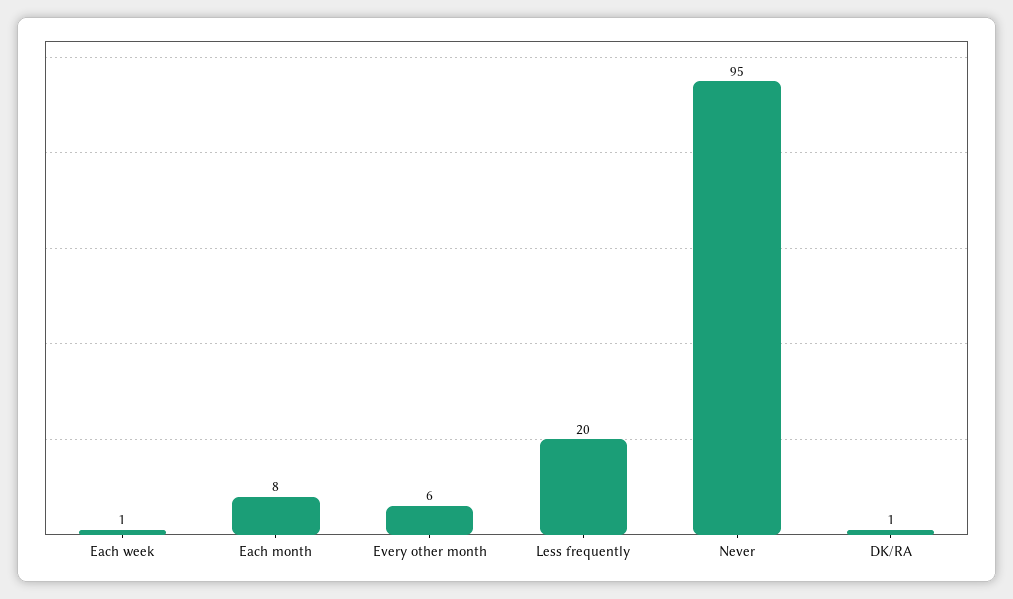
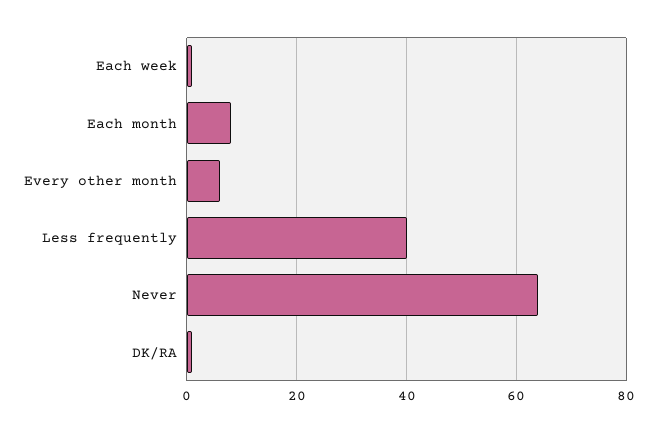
Less frequently: 20 -> 40
Never: 95 -> 65

